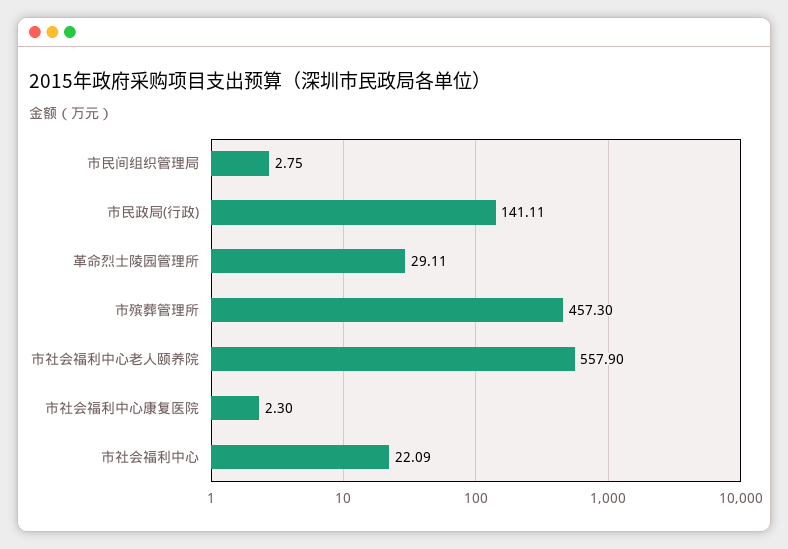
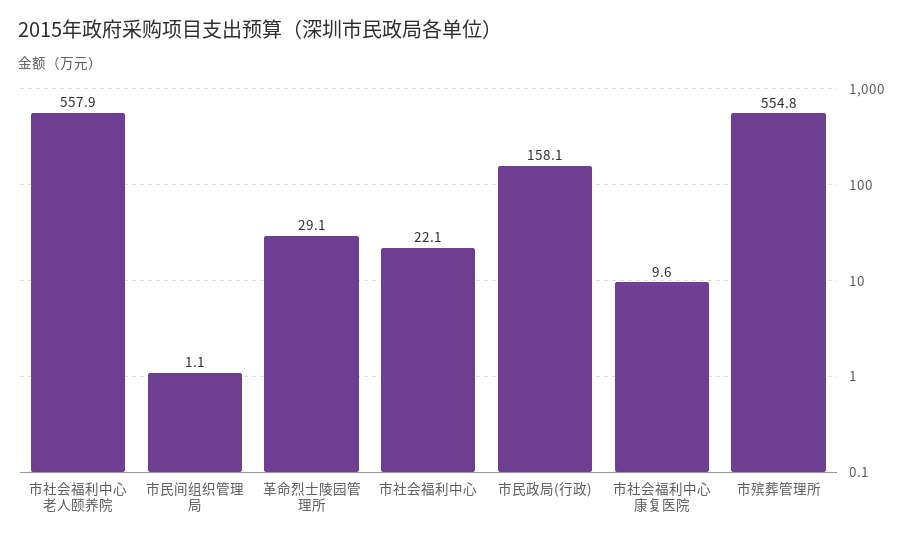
市民间组织管理局: 2.75 -> 1.1
市民政局(行政): 141.11 -> 158.1
市殡葬管理所: 457.3 -> 554.8
市社会福利中心康复医院: 2.3 -> 9.6

